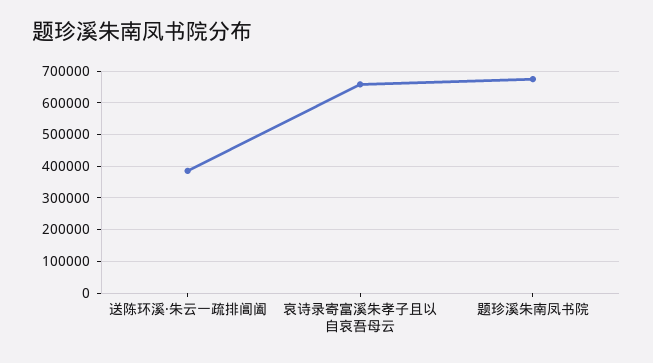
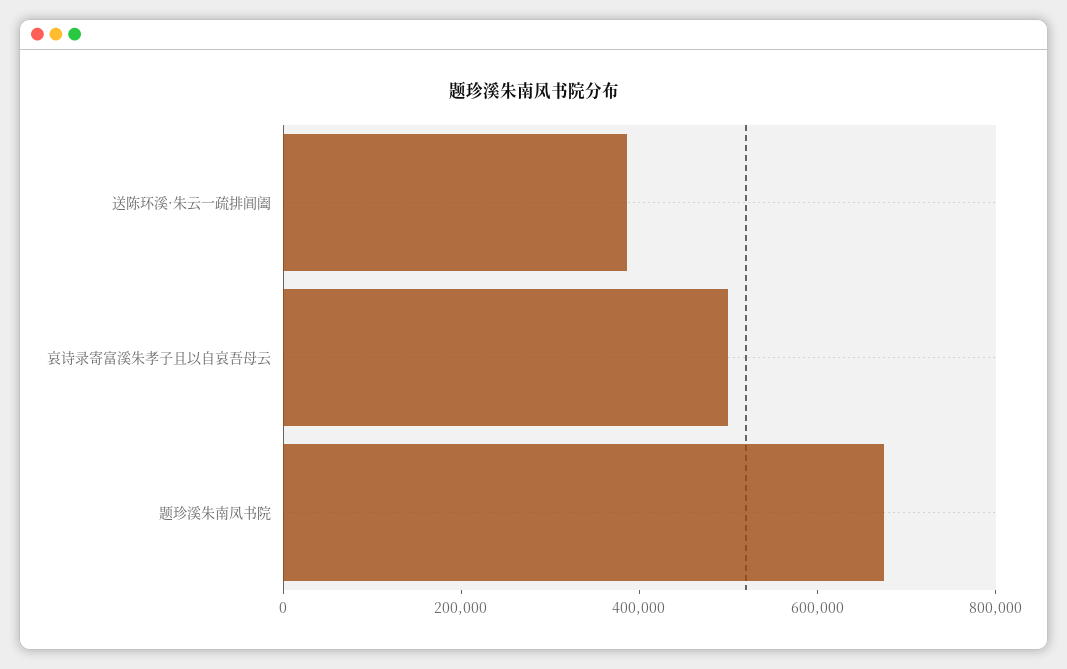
哀诗录寄富溪朱孝子且以自哀吾母云: 660000 -> 500000

